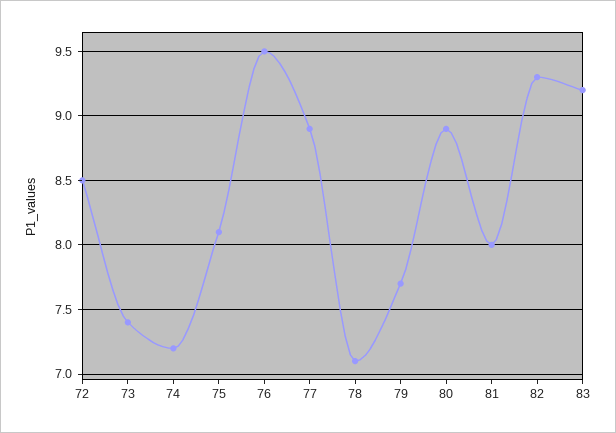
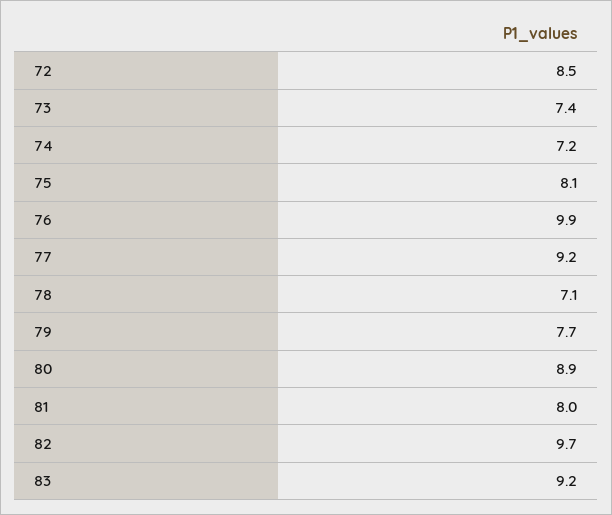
76: 9.5 -> 9.9
77: 8.9 -> 9.2
82: 9.3 -> 9.7

